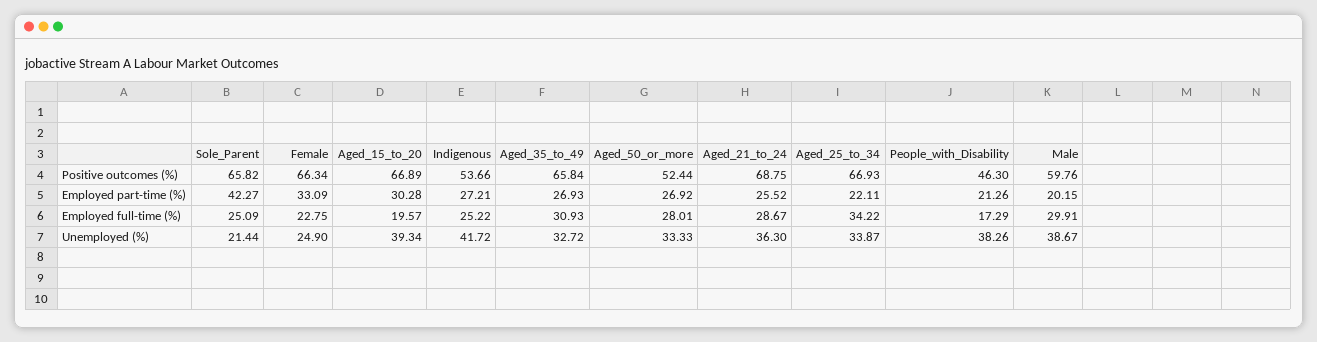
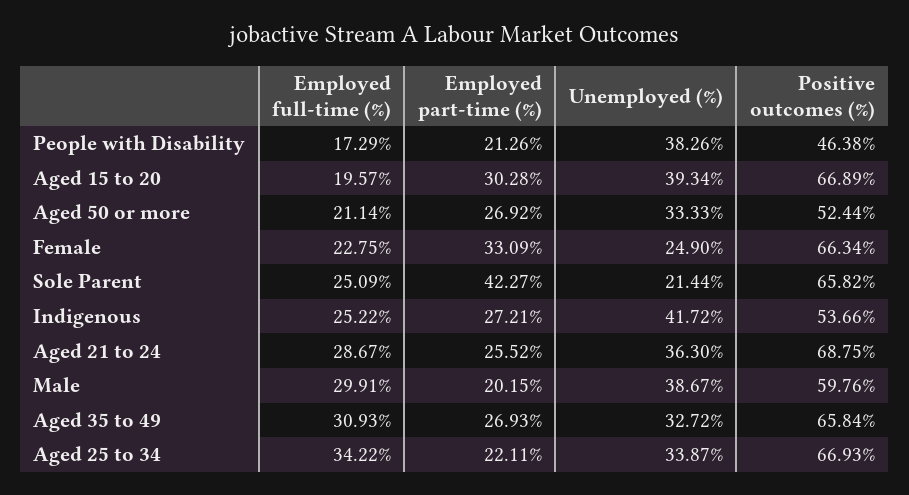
People_with_Disability, Positive outcomes (%): 46.3 -> 46.38
Aged_50_or_more, Employed full-time (%): 28.01 -> 21.14

